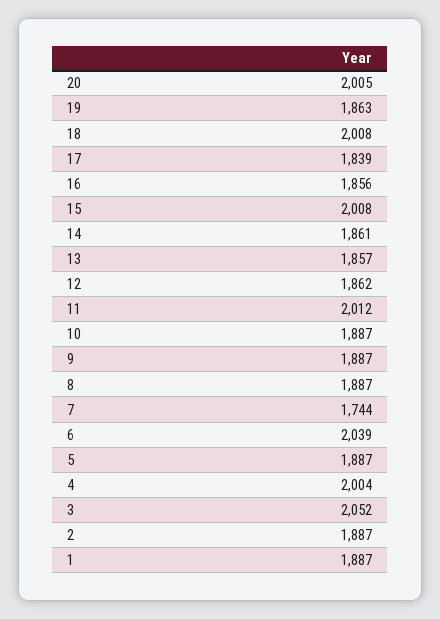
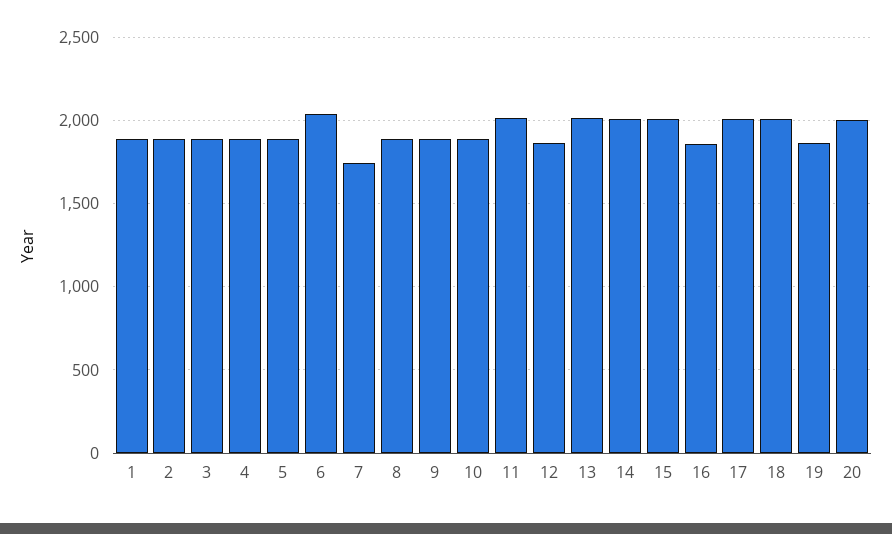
17: 1839 -> 2000
14: 1861 -> 2000
13: 1857 -> 2000
4: 2004 -> 1900
3: 2052 -> 1900

